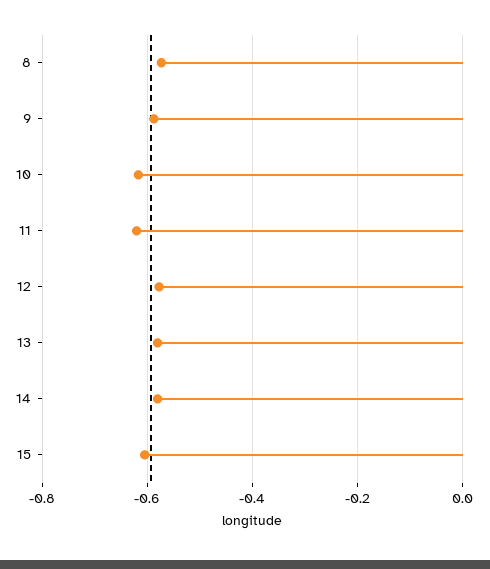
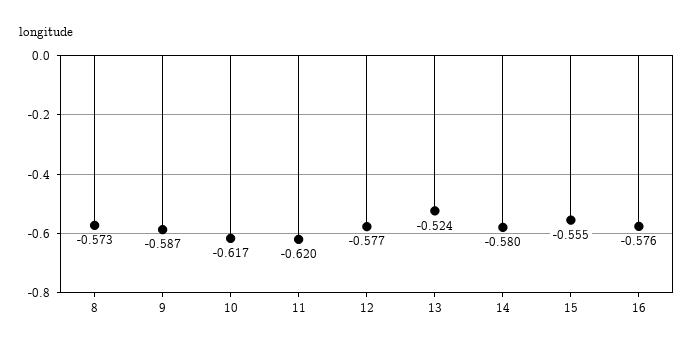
13: -0.58 -> -0.524
15: -0.6 -> -0.555
16: none -> -0.576

